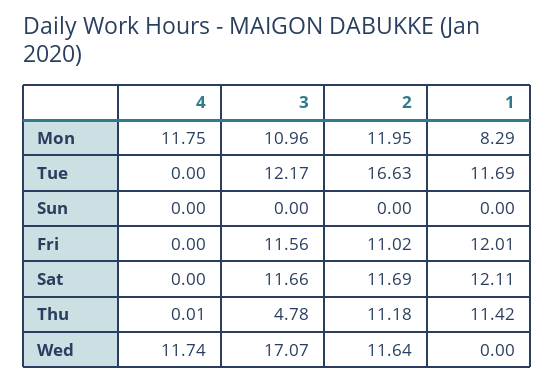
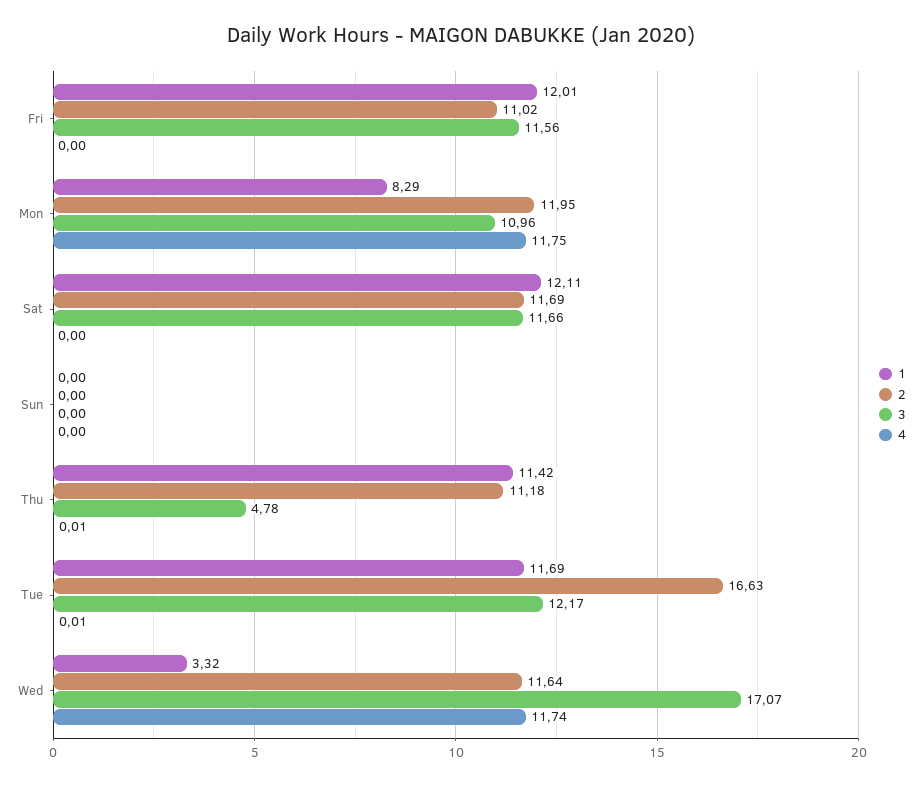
4, Tue: 0 -> 0.01
1, Wed: 0 -> 3.32

